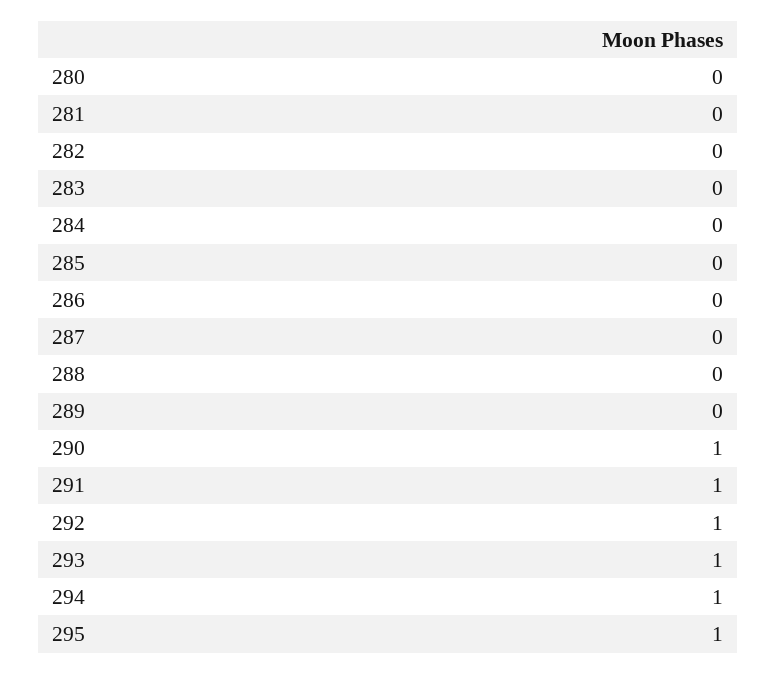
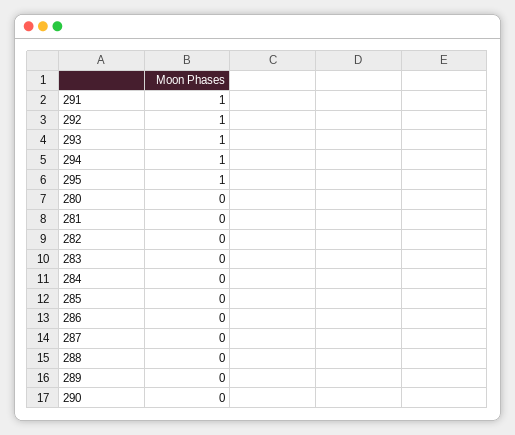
290: 1 -> 0

